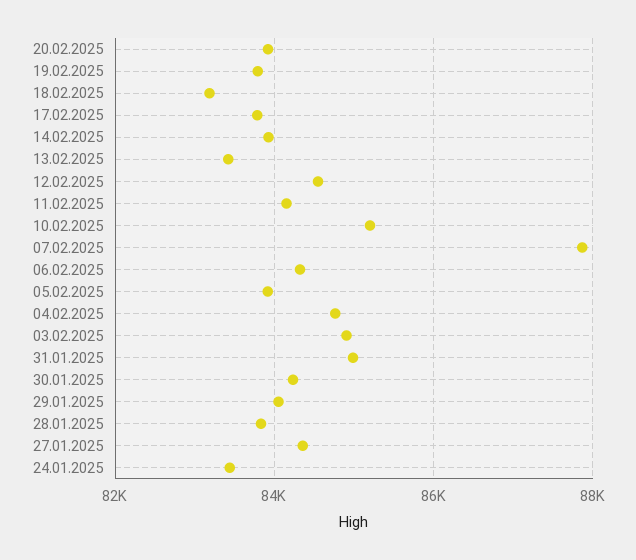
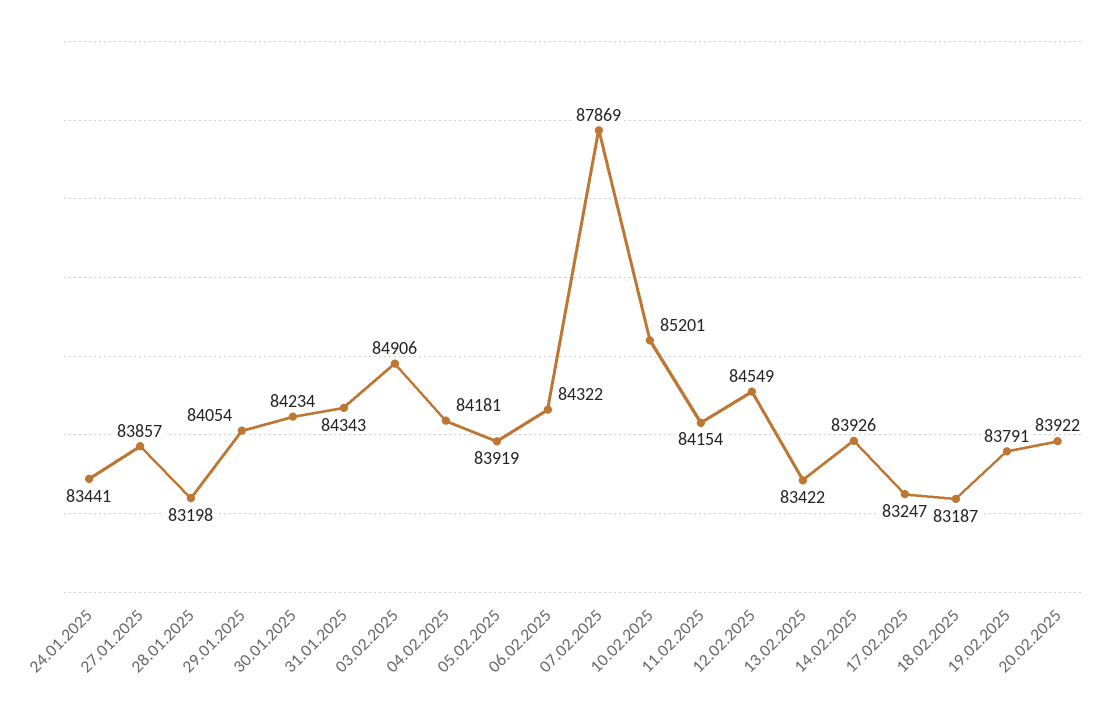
17.02.2025: 83800 -> 83247
04.02.2025: 84800 -> 84181
31.01.2025: 85000 -> 84343
28.01.2025: 83800 -> 83198
27.01.2025: 84400 -> 83857

